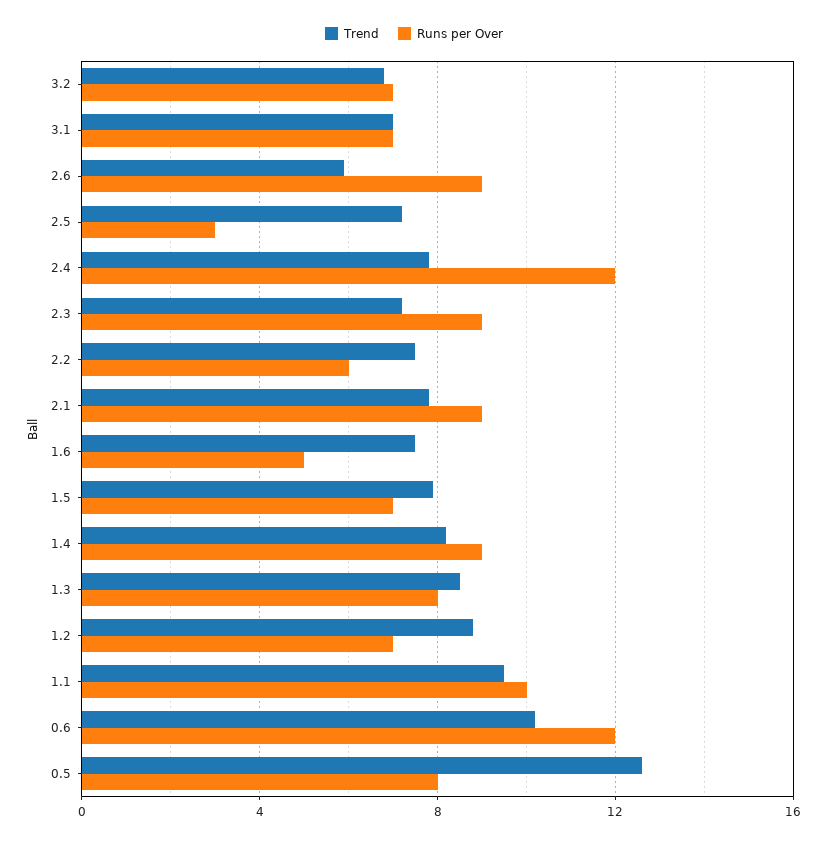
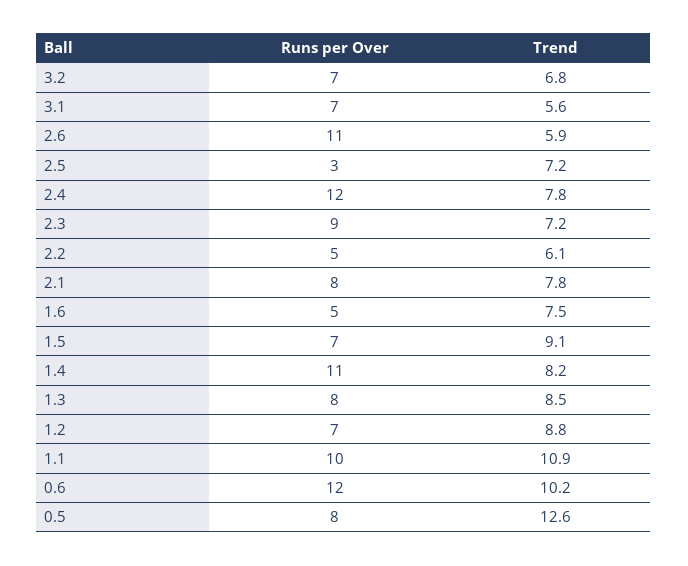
Trend, 3.1: 7 -> 5.6
Runs per Over, 2.6: 9 -> 11
Trend, 2.2: 7.5 -> 6.1
Runs per Over, 2.2: 6 -> 5
Runs per Over, 2.1: 9 -> 8
Trend, 1.5: 8 -> 9.1
Runs per Over, 1.4: 9 -> 11
Trend, 1.1: 9.5 -> 10.9

